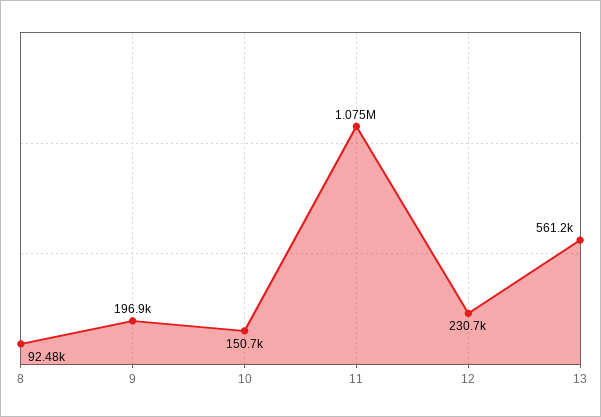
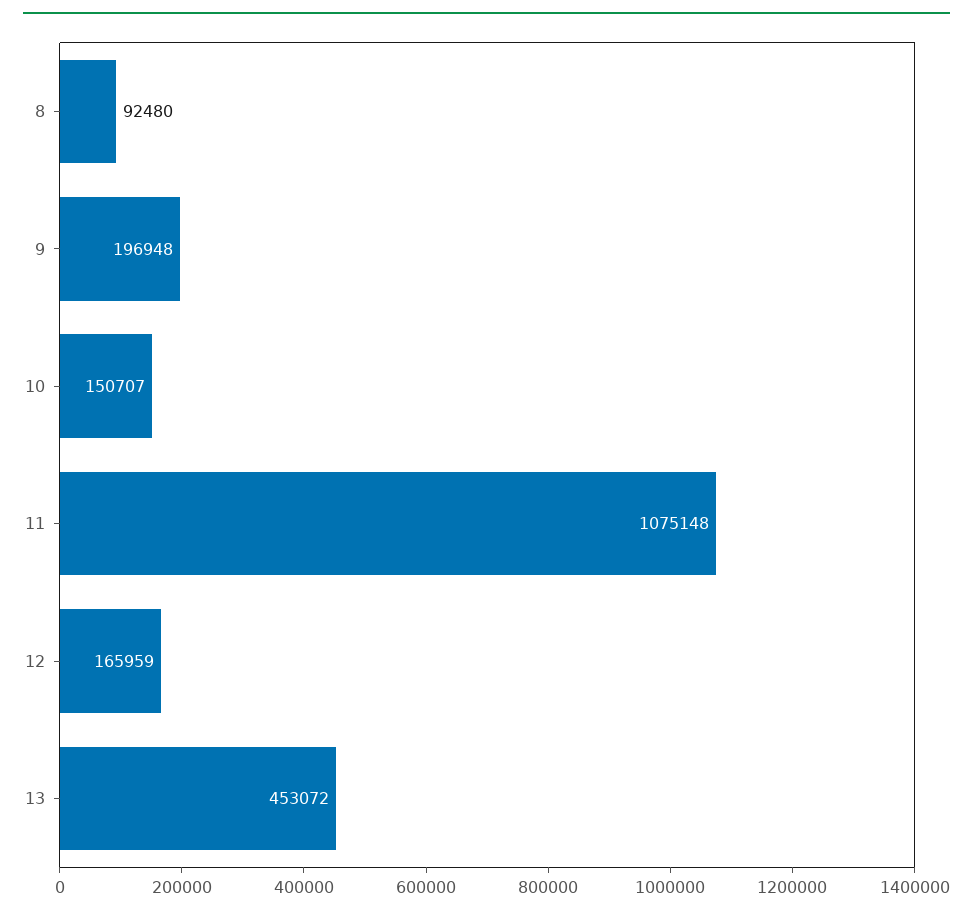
12: 230700 -> 165959
13: 561200 -> 453072

